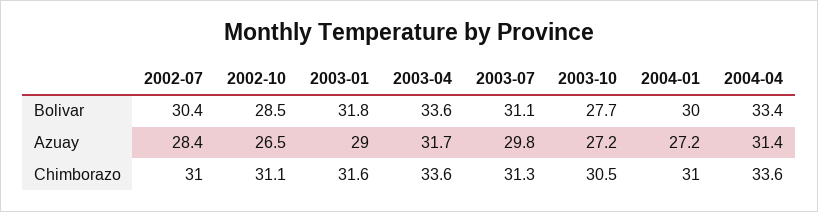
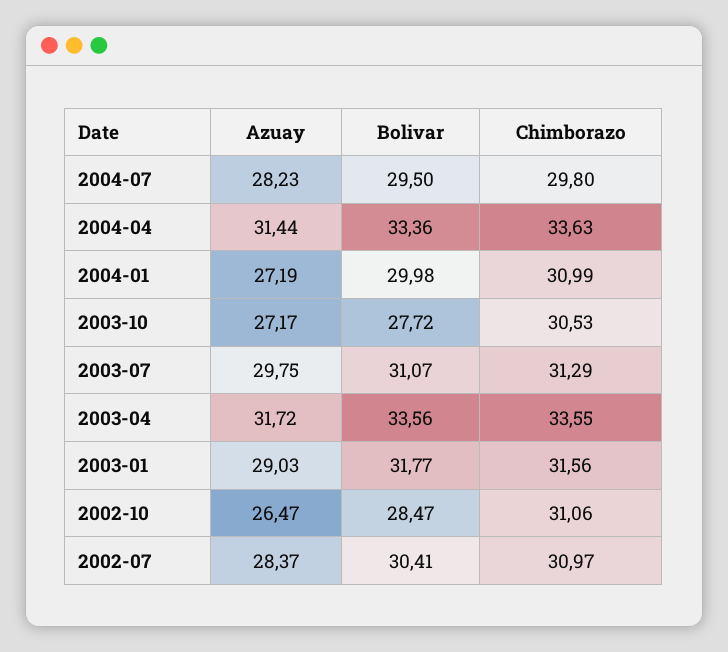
2004-07, Azuay: none -> 28.23
2004-07, Bolivar: none -> 29.5
2004-07, Chimborazo: none -> 29.8

